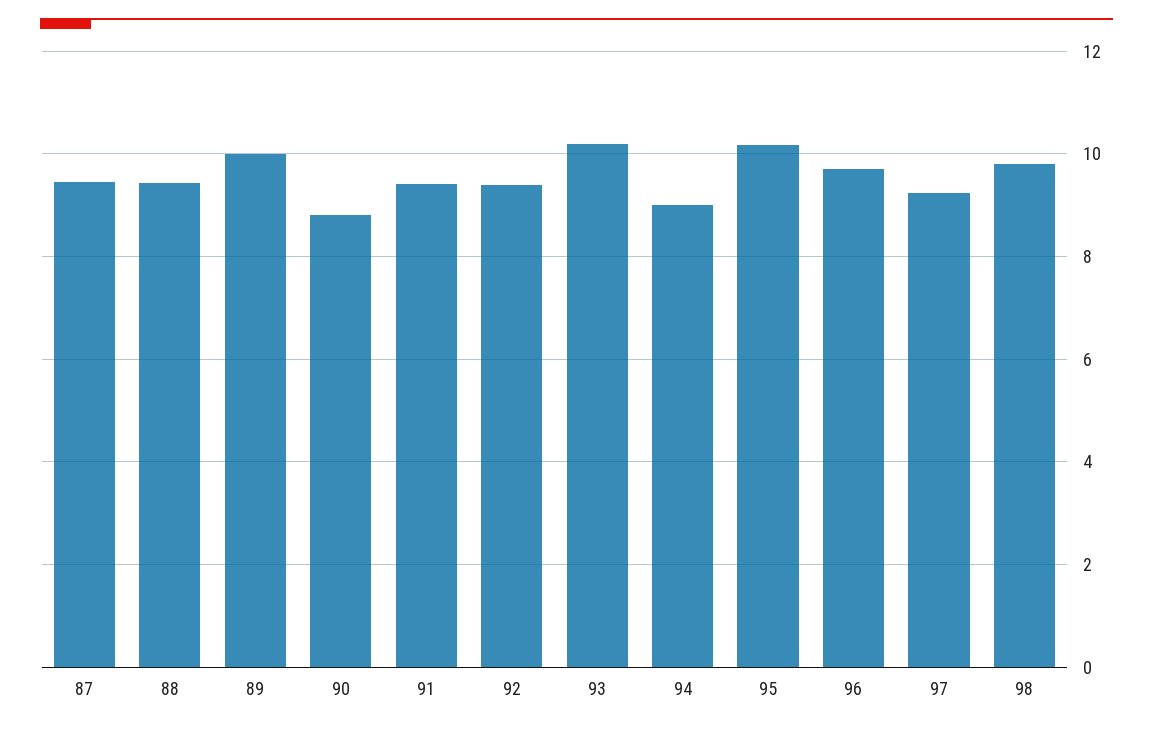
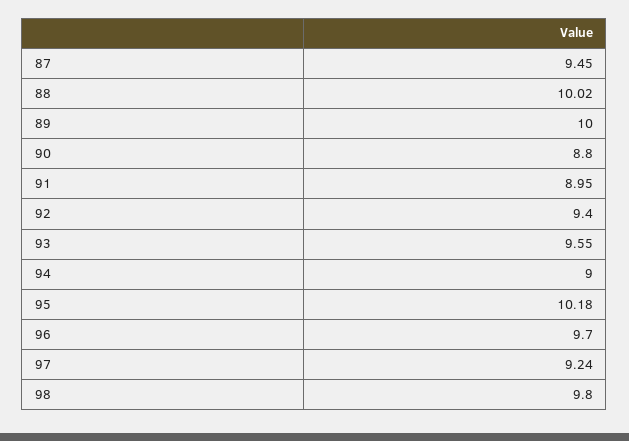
88: 9.4 -> 10.02
91: 9.4 -> 8.95
93: 10.2 -> 9.55

